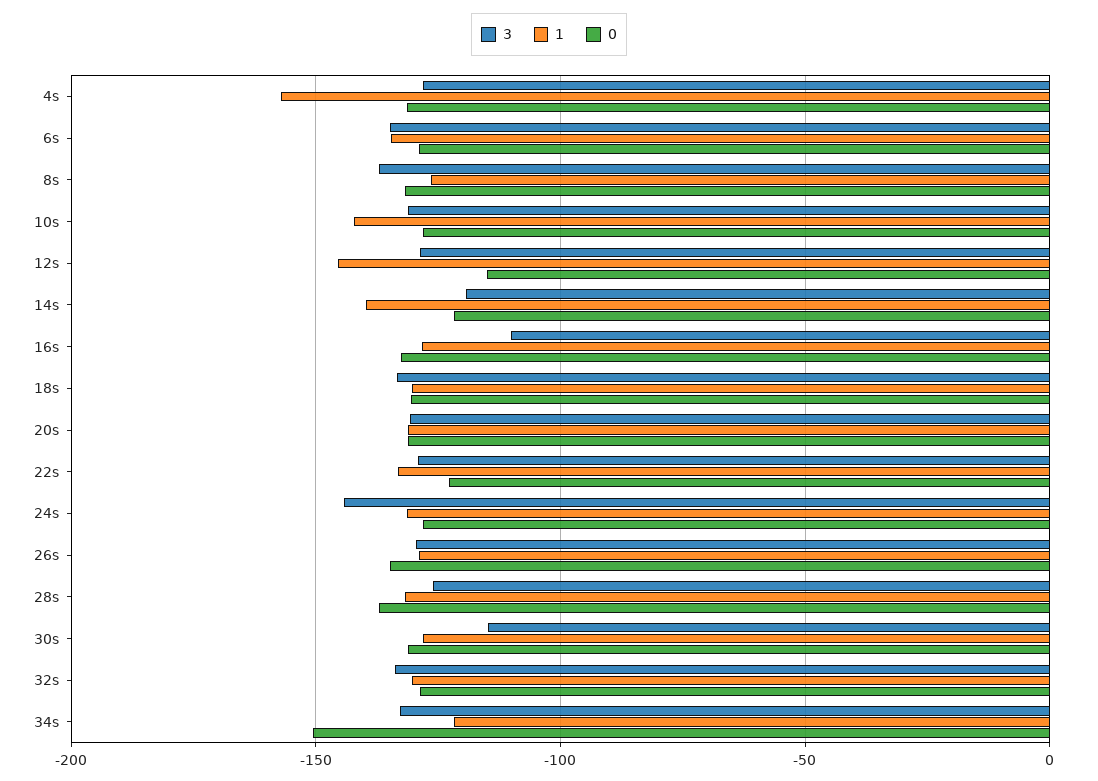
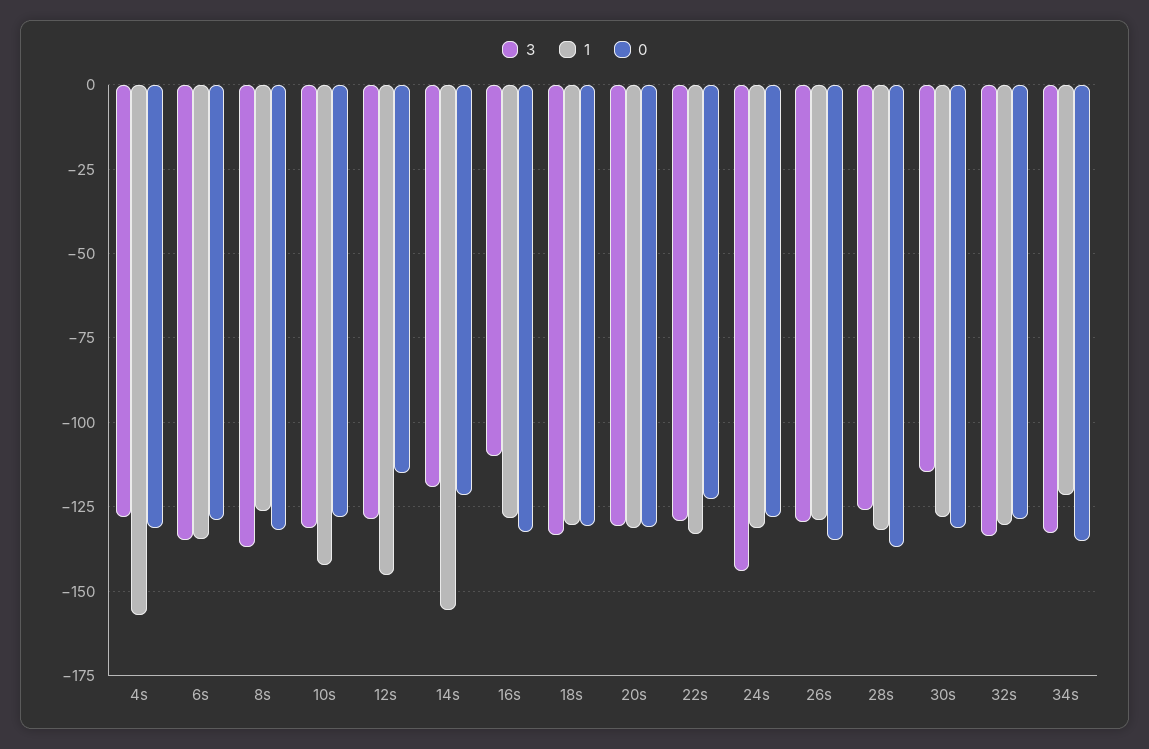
1, 14s: -140 -> -155
0, 34s: -150 -> -135

